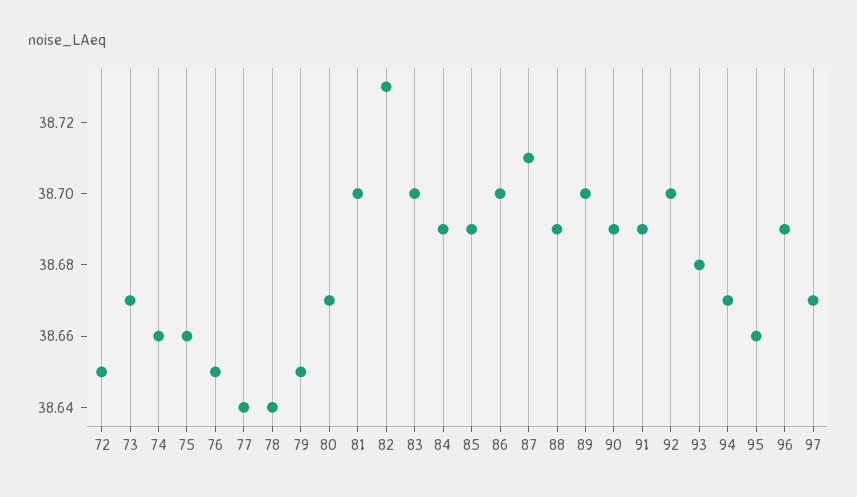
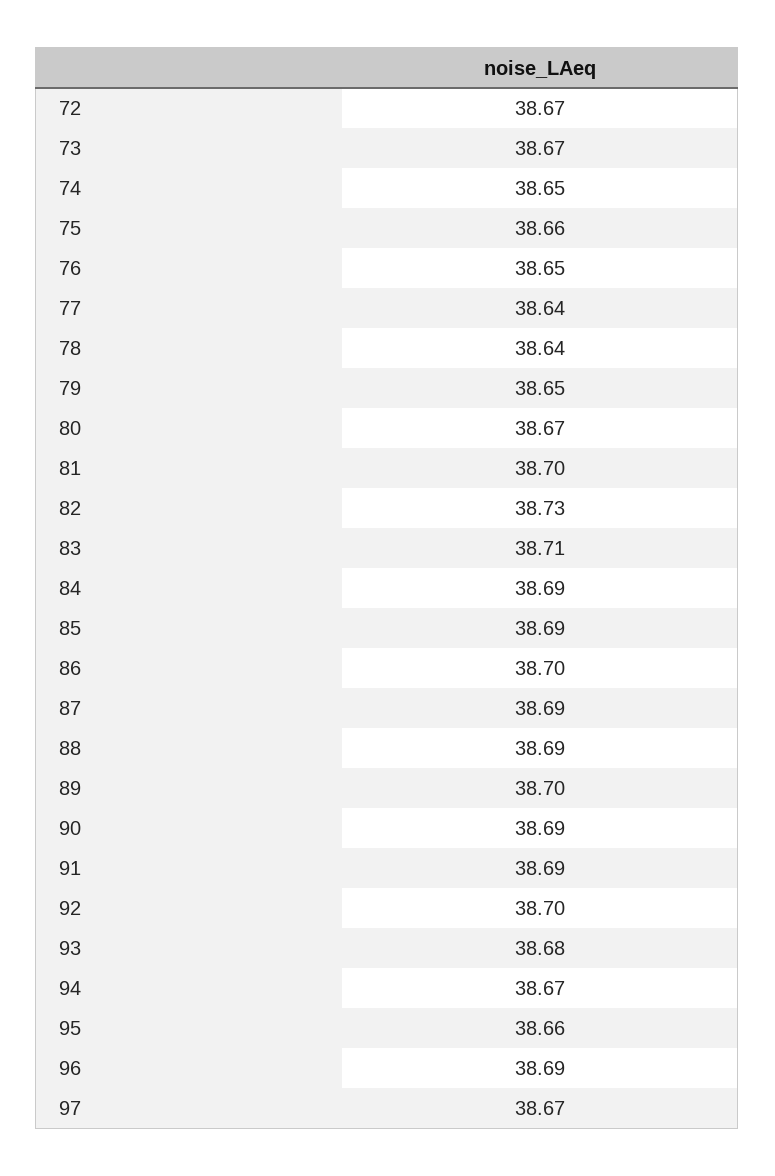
72: 38.65 -> 38.67
74: 38.66 -> 38.65
83: 38.7 -> 38.71
87: 38.71 -> 38.69

